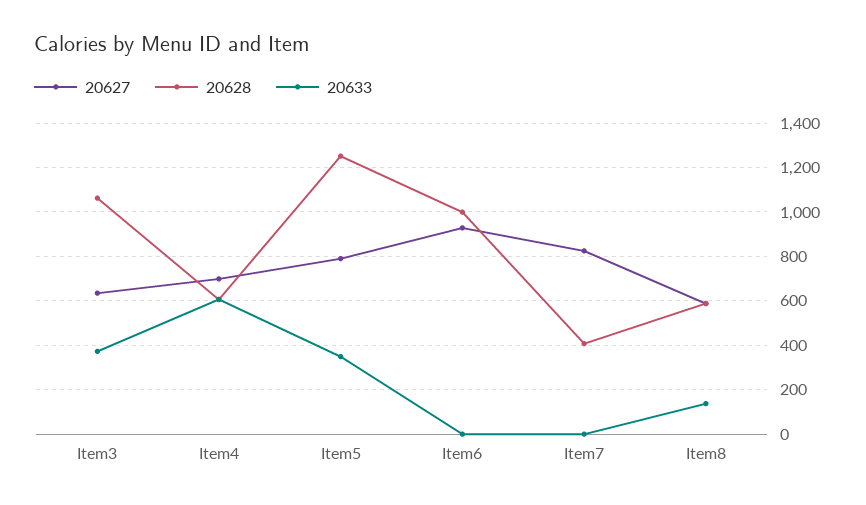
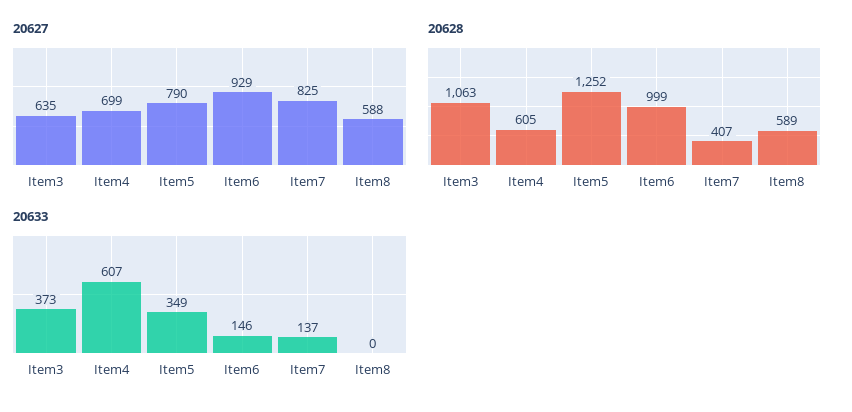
20633, Item6: 0 -> 146
20633, Item7: 0 -> 137
20633, Item8: 150 -> 0

